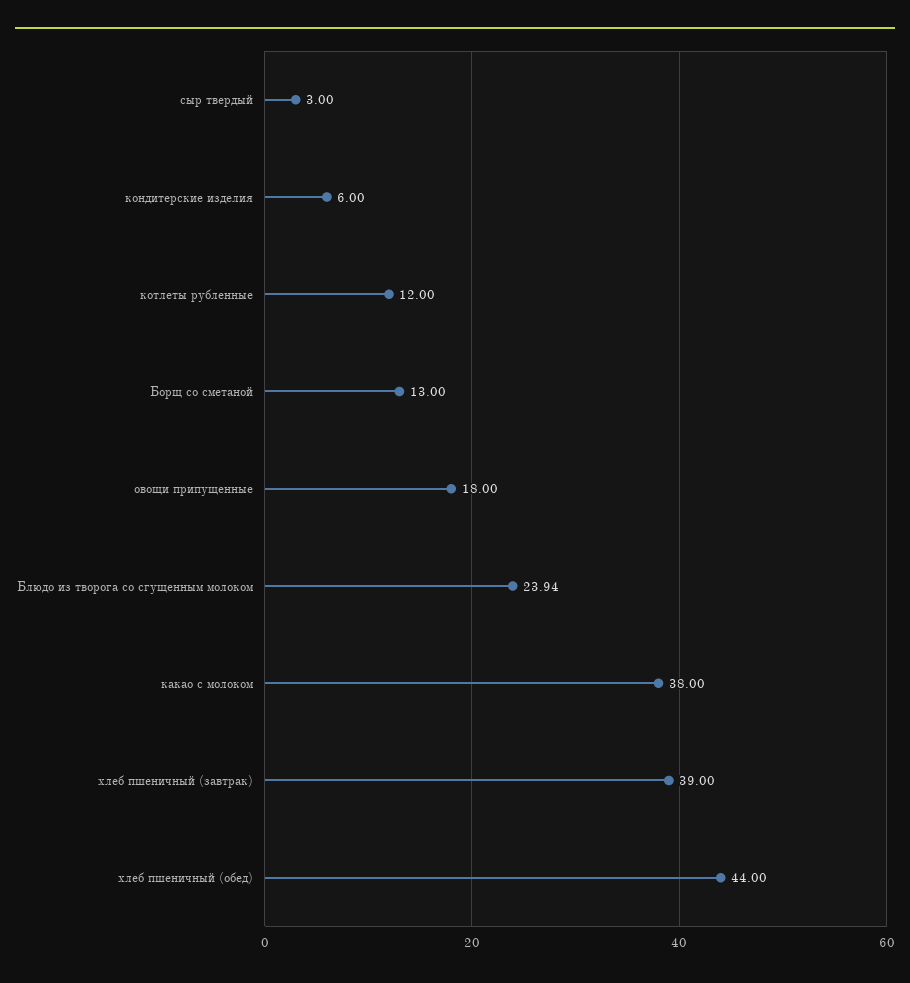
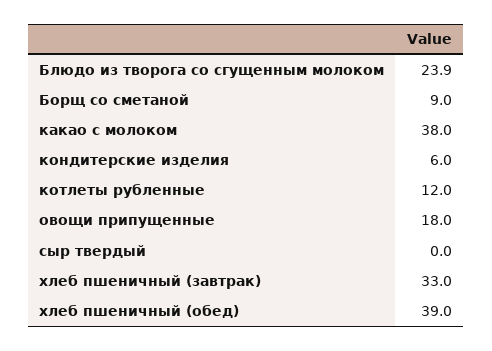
сыр твердый: 3 -> 0
Борщ со сметаной: 13 -> 9
хлеб пшеничный (завтрак): 39 -> 33
хлеб пшеничный (обед): 44 -> 39

